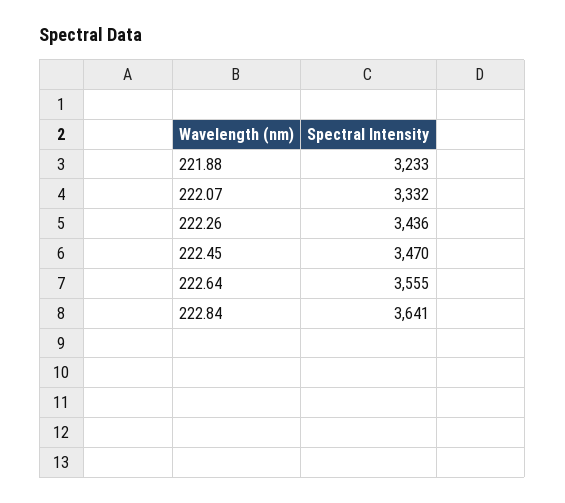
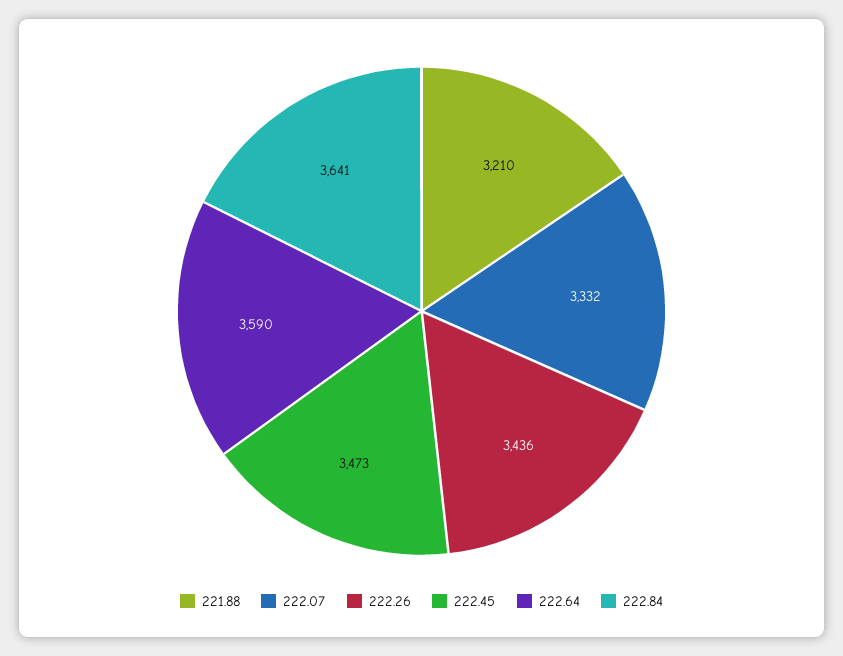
221.88: 3233 -> 3210
222.45: 3470 -> 3473
222.64: 3555 -> 3590

